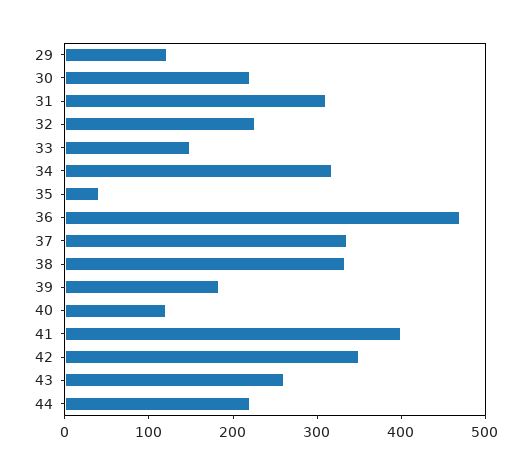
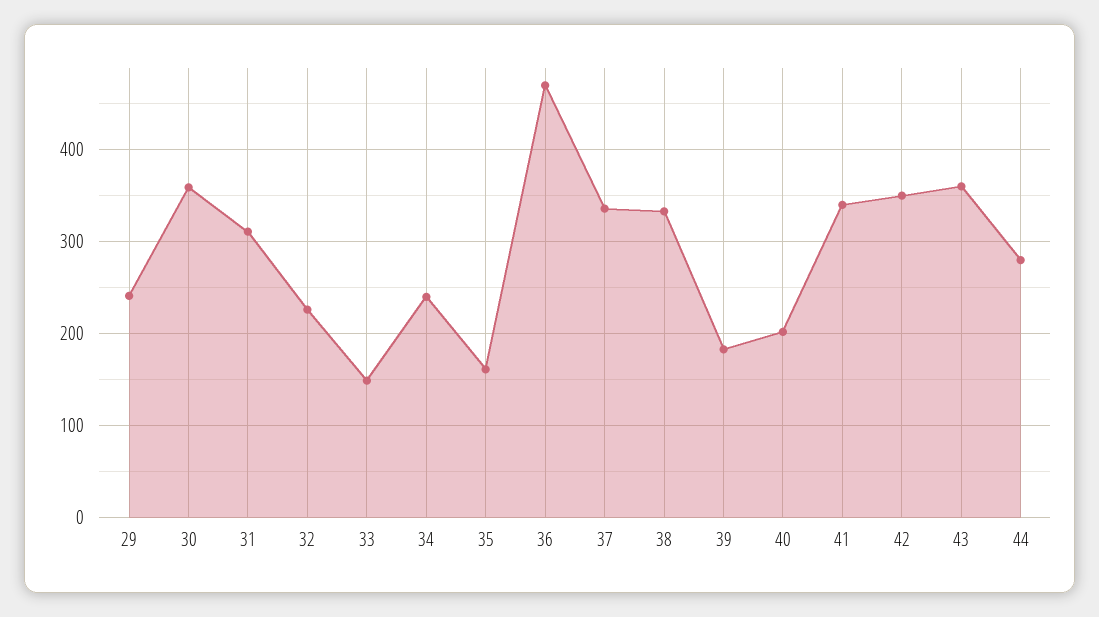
29: 120 -> 240
30: 220 -> 360
34: 320 -> 240
35: 40 -> 160
40: 120 -> 200
41: 400 -> 340
43: 260 -> 360
44: 220 -> 280

